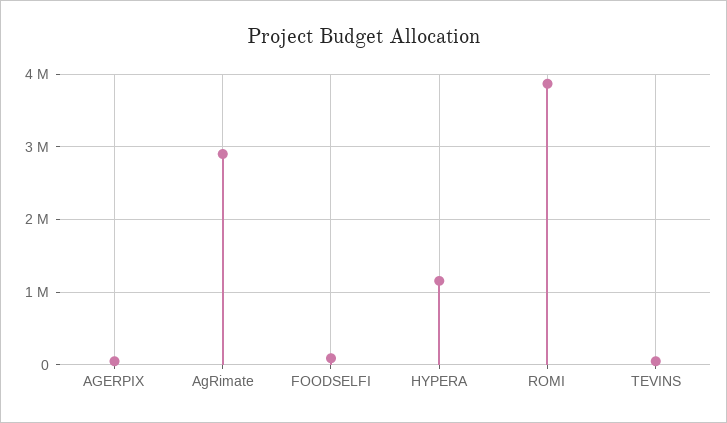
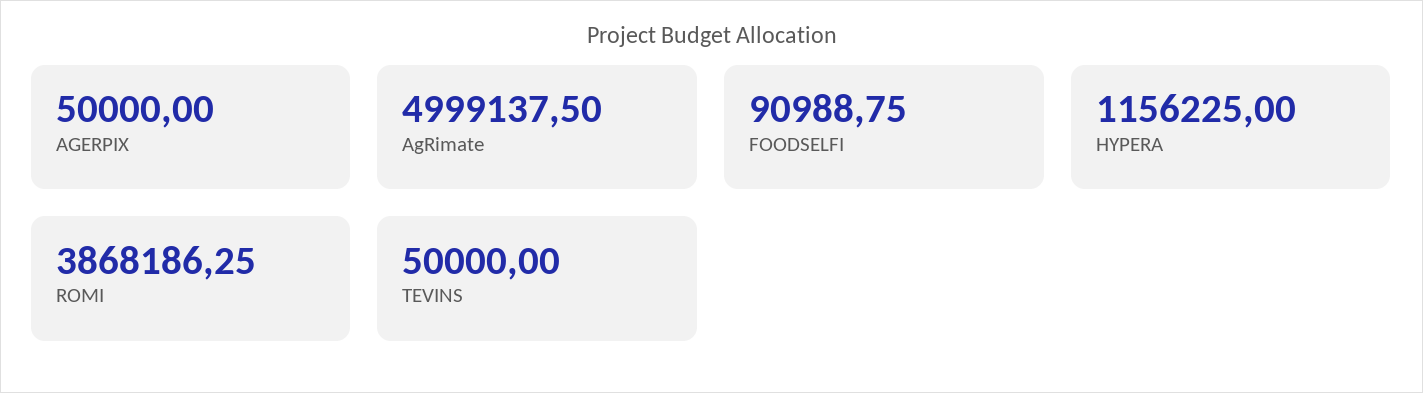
AgRimate: 2900000 -> 4999137.5

